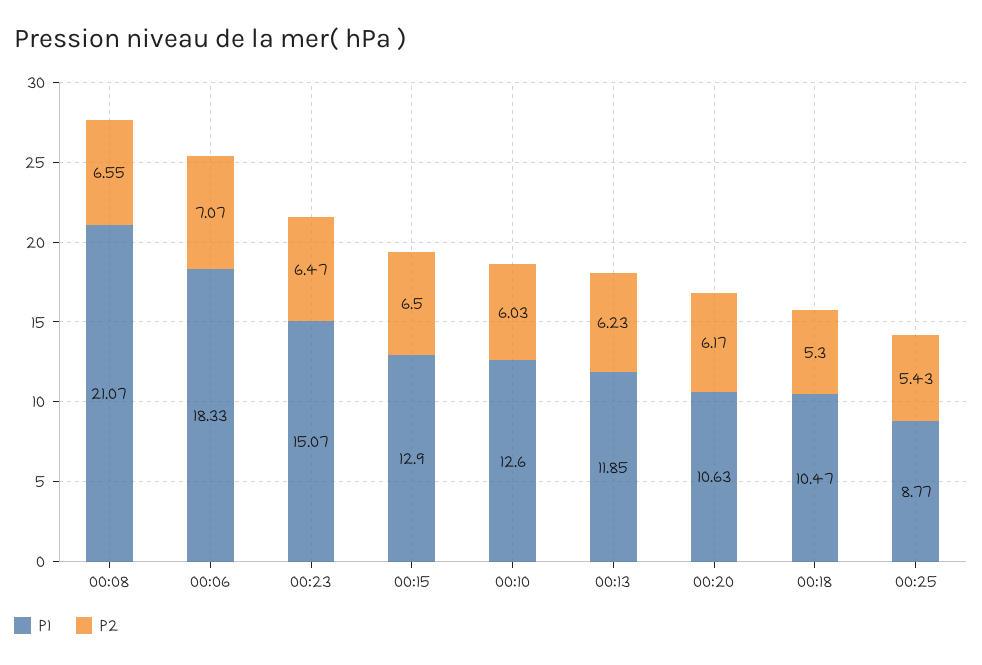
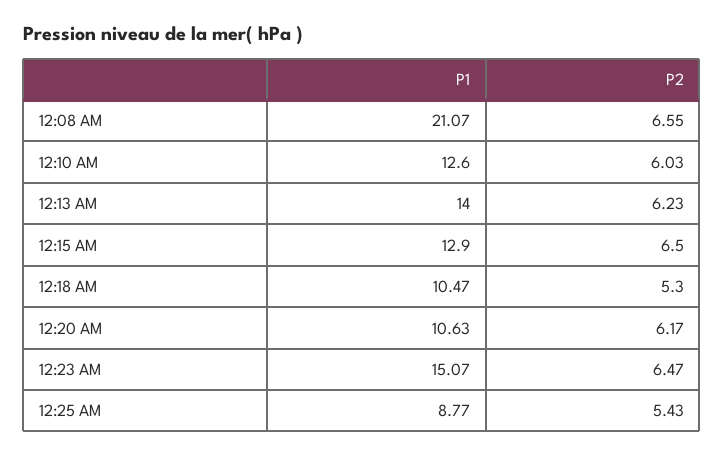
P1, 00:06: 18.33 -> none
P2, 00:06: 7.07 -> none
P1, 00:13: 11.85 -> 14

